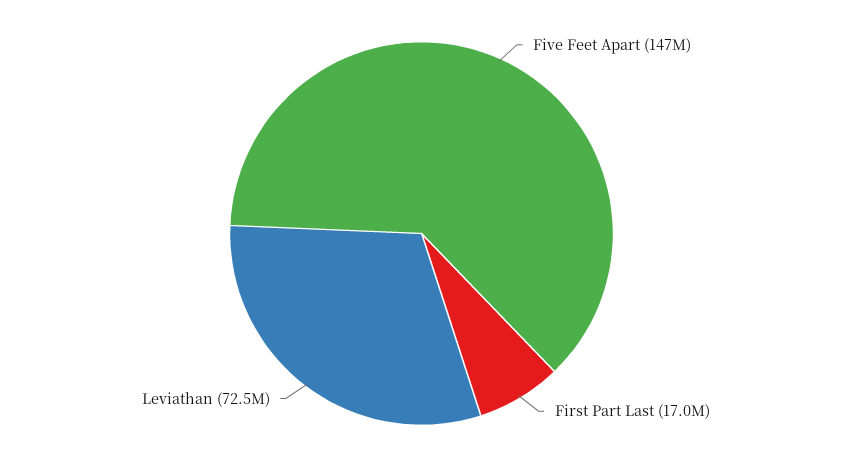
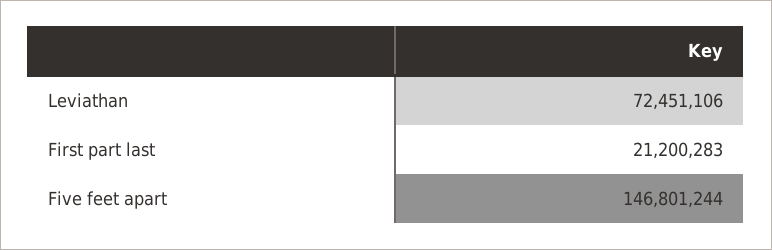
First Part Last: 17000000 -> 21200283

